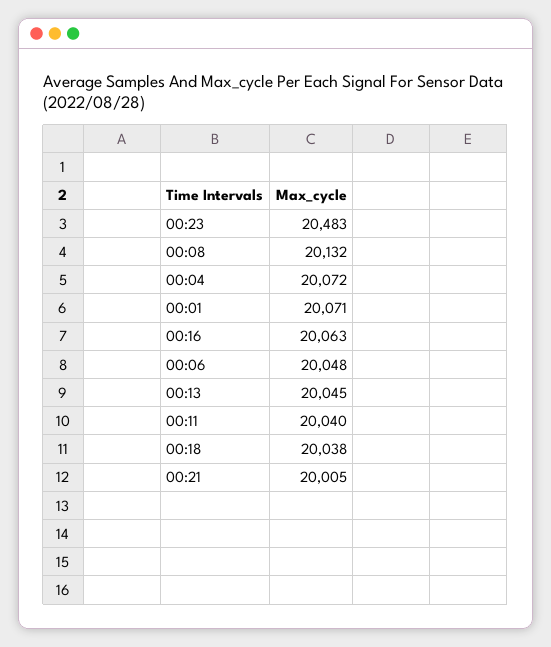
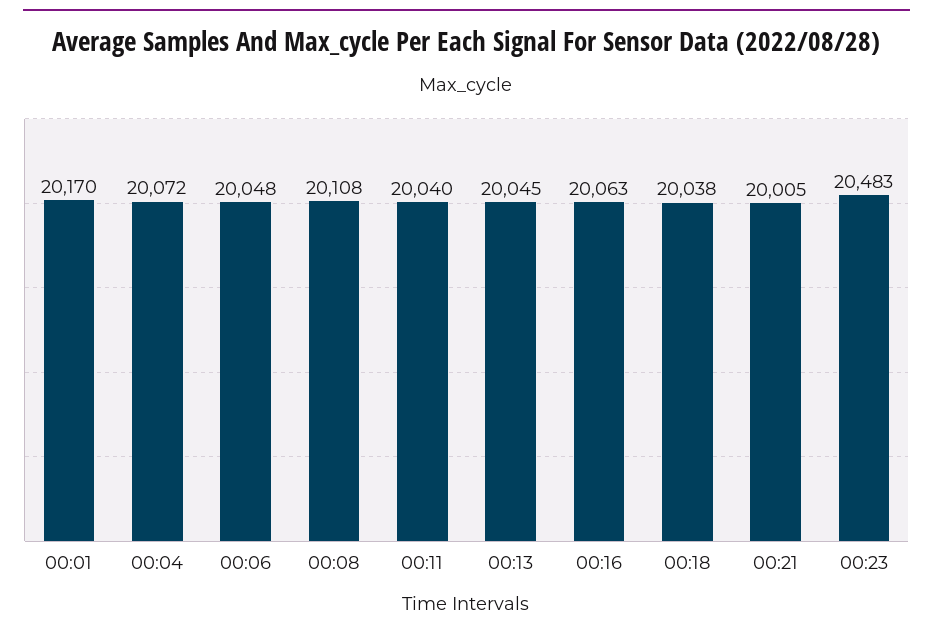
00:08: 20132 -> 20108
00:01: 20071 -> 20170

